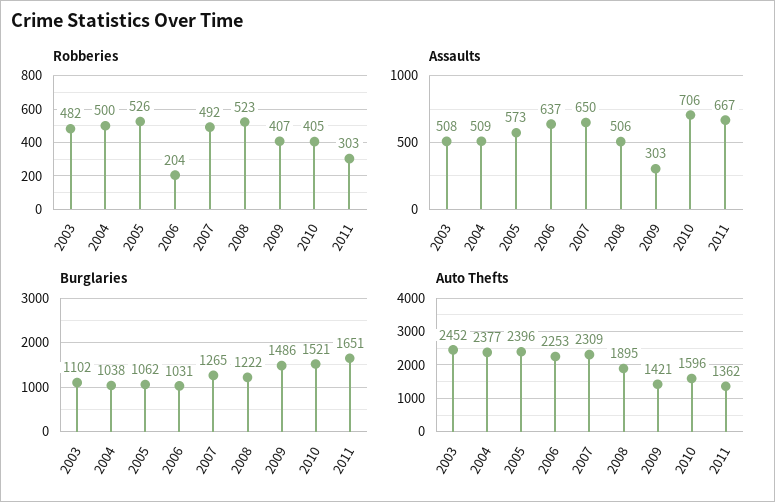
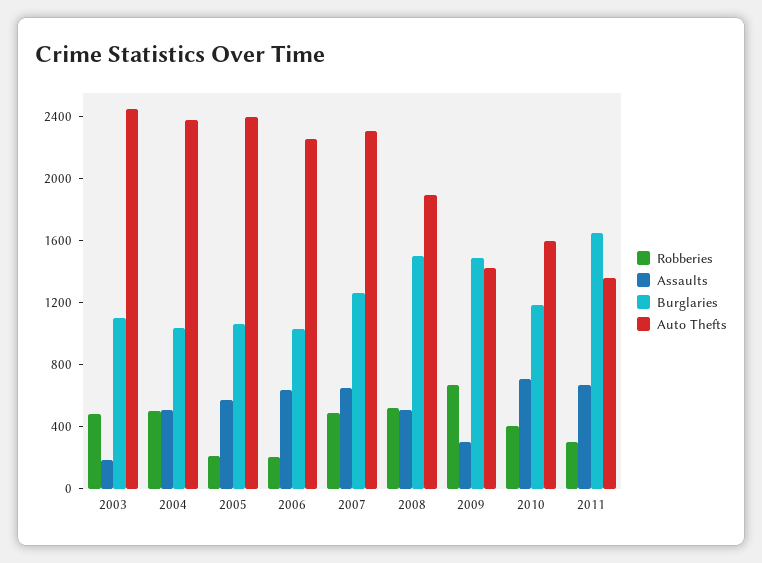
Robberies, 2005: 526 -> 200
Robberies, 2009: 407 -> 700
Assaults, 2003: 508 -> 200
Burglaries, 2008: 1222 -> 1500
Burglaries, 2010: 1521 -> 1200

